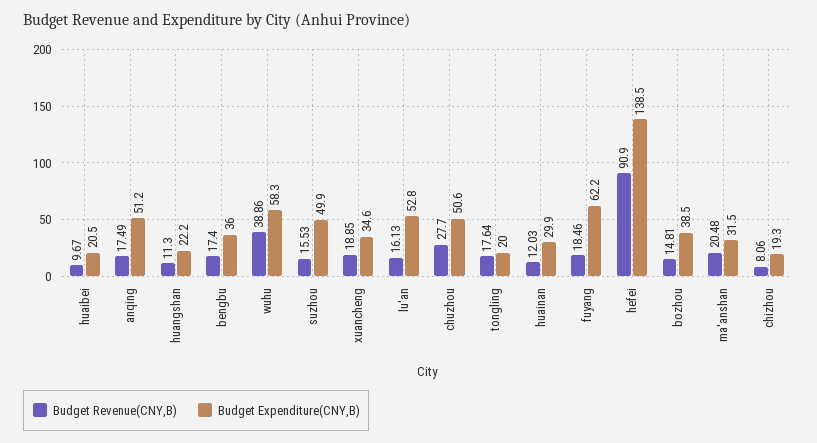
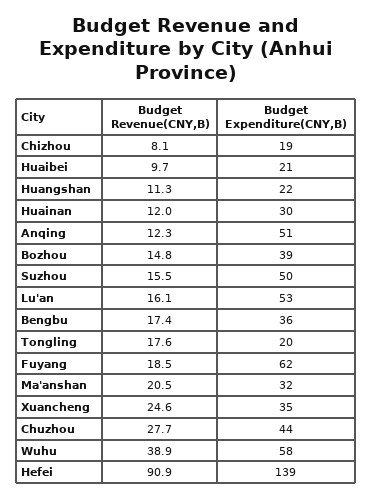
Budget Revenue(CNY,B), anqing: 17.49 -> 12.3
Budget Revenue(CNY,B), xuancheng: 18.85 -> 24.6
Budget Expenditure(CNY,B), chuzhou: 50.6 -> 44

